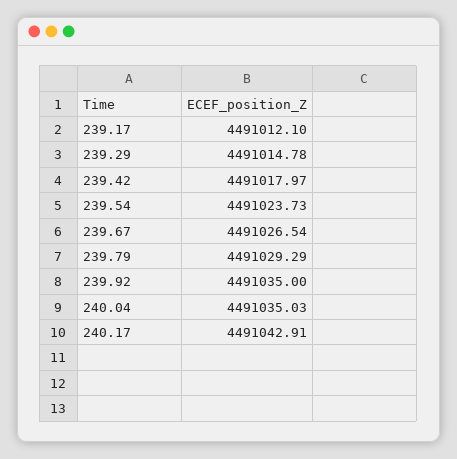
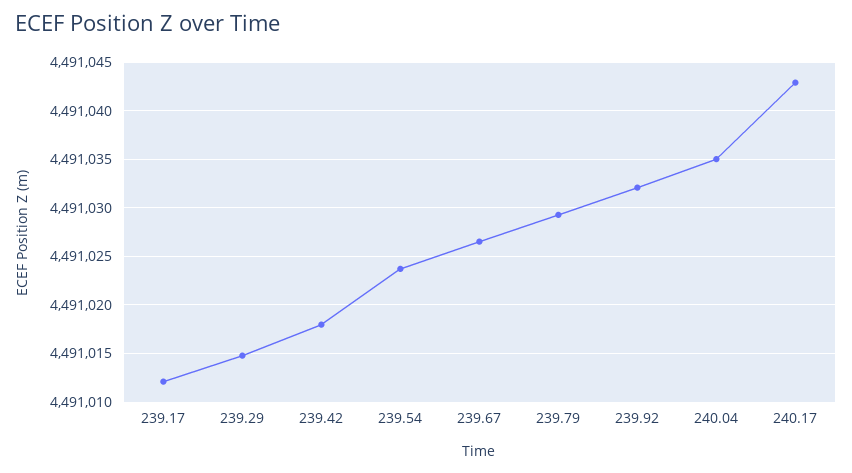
239.92: 4491035 -> 4491032

